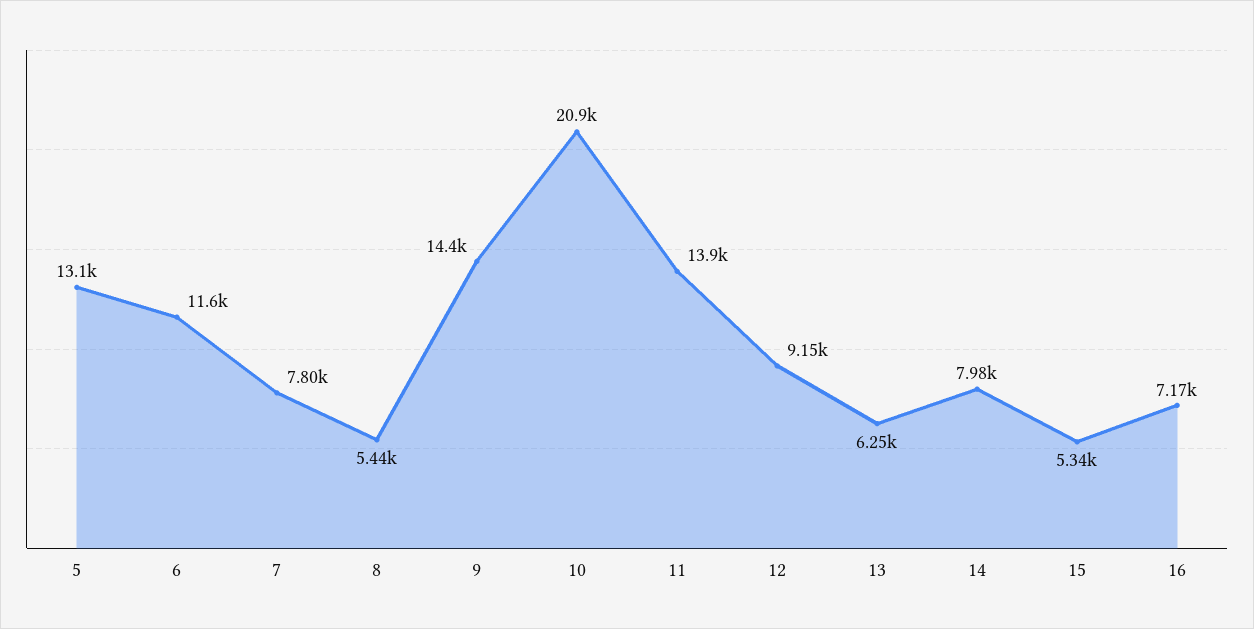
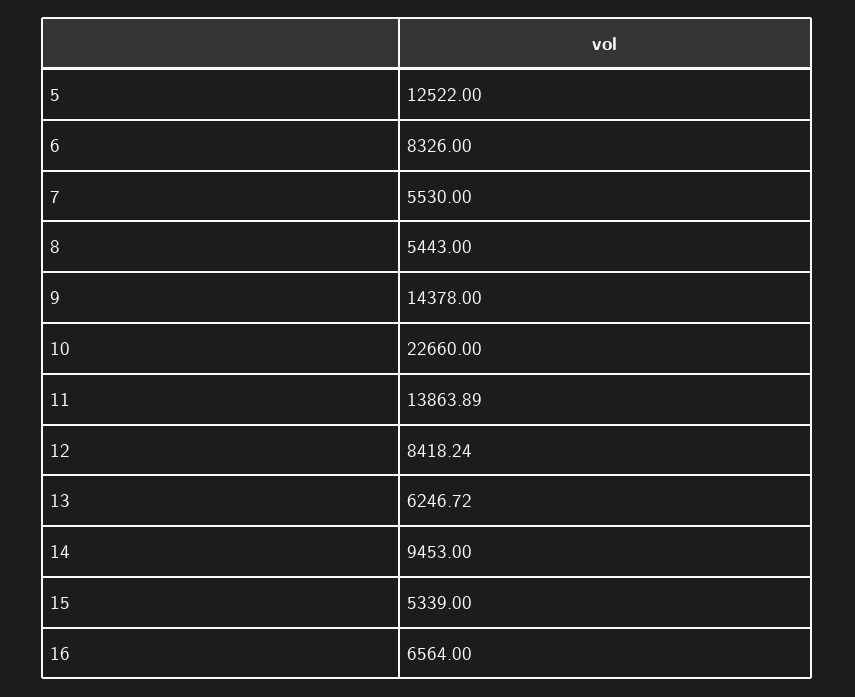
5: 13100 -> 12522
6: 11600 -> 8326
7: 7800 -> 5530
10: 20900 -> 22660
12: 9150 -> 8418.24
14: 7980 -> 9453
16: 7170 -> 6564

